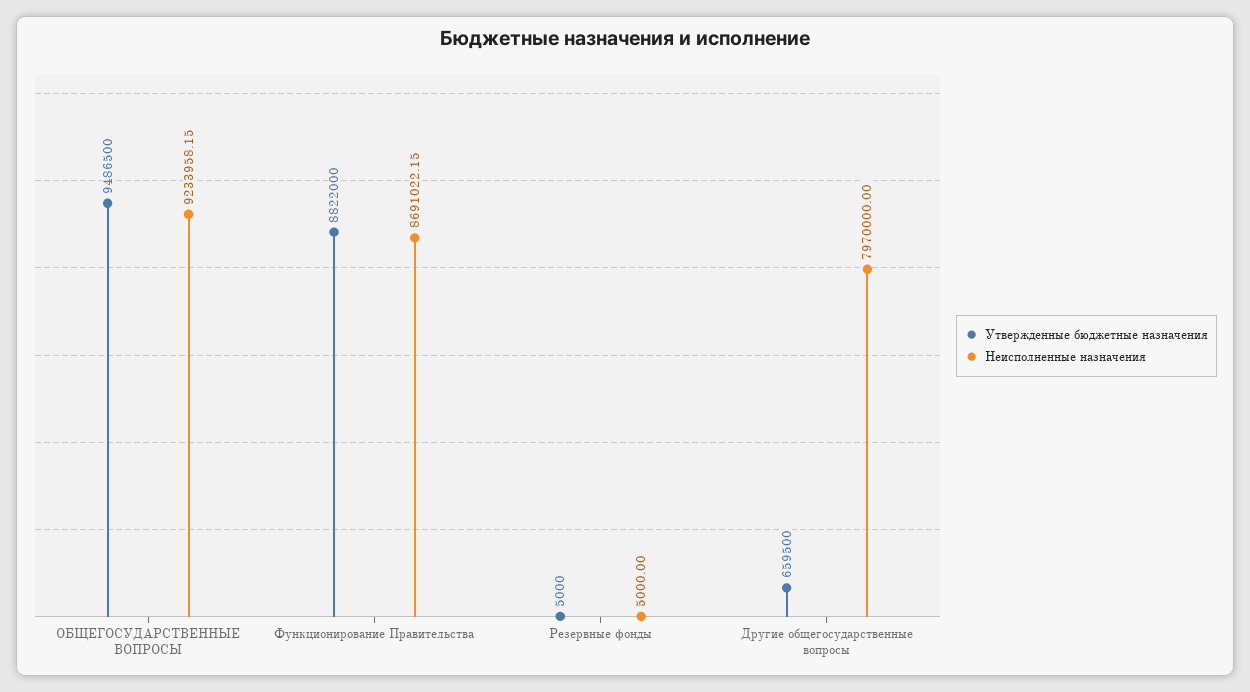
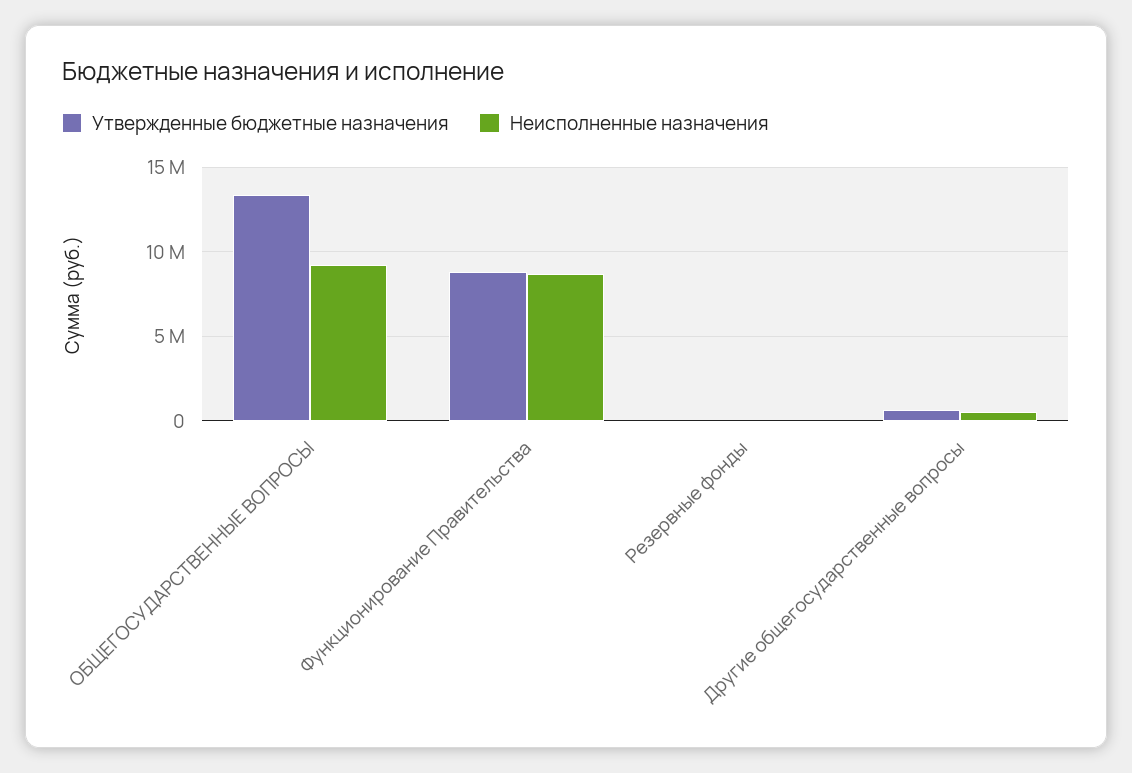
Утвержденные бюджетные назначения, ОБЩЕГОСУДАРСТВЕННЫЕ ВОПРОСЫ: 9486500 -> 13500000
Неисполненные назначения, Другие общегосударственные вопросы: 7970000 -> 500000

